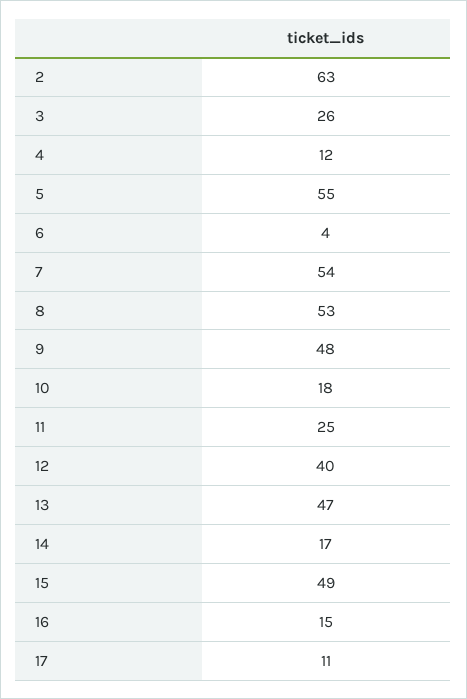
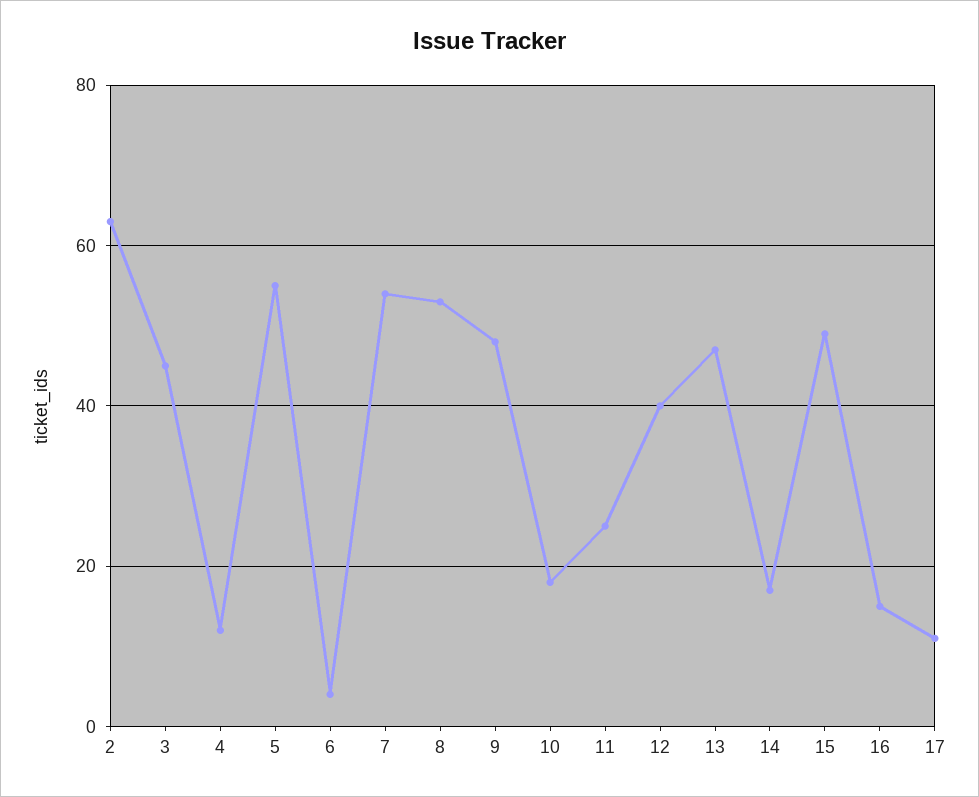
3: 26 -> 45

